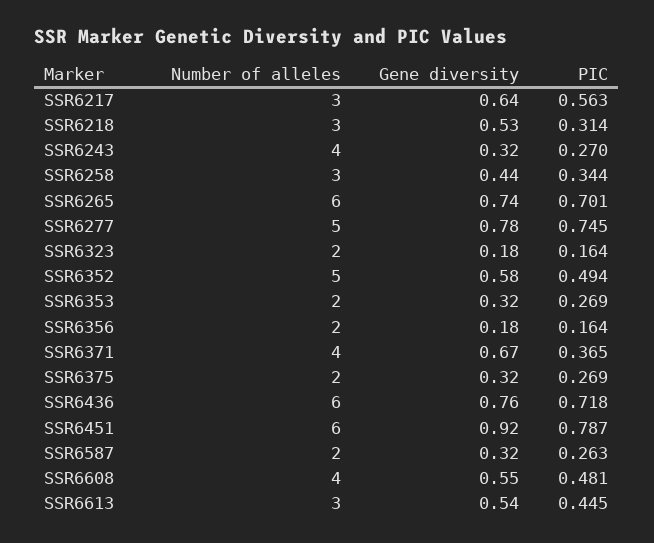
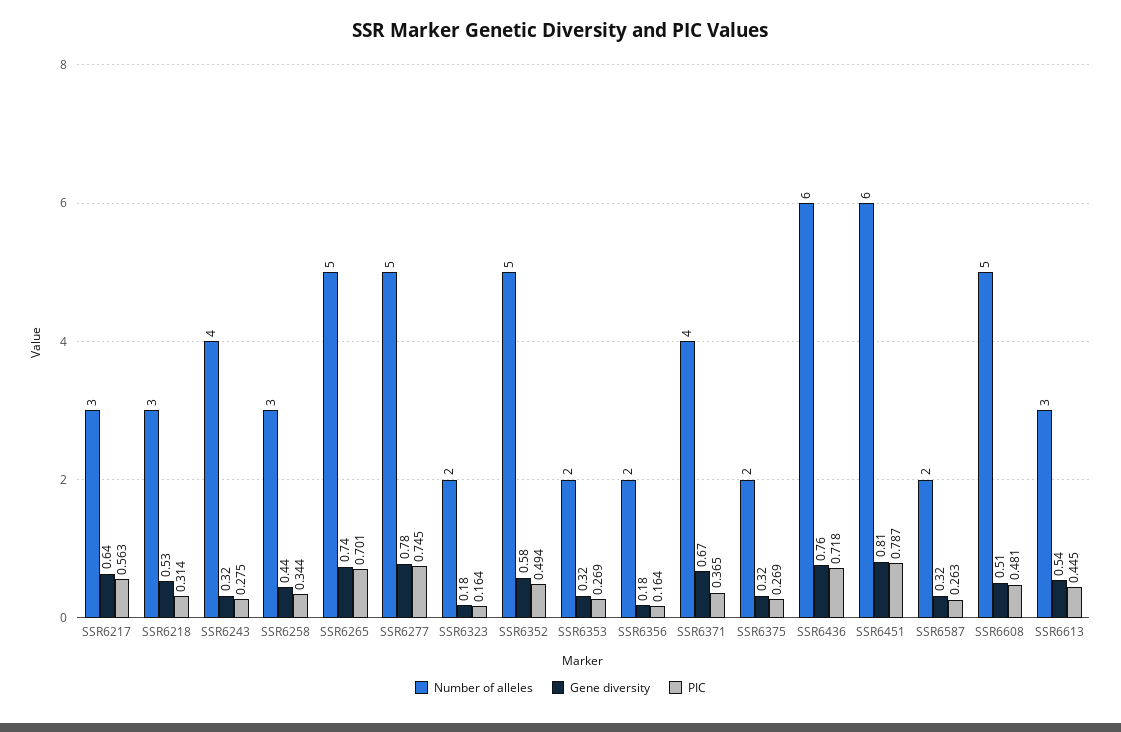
PIC, SSR6243: 0.27 -> 0.275
Number of alleles, SSR6265: 6 -> 5
Gene diversity, SSR6451: 0.92 -> 0.81
Number of alleles, SSR6608: 4 -> 5
Gene diversity, SSR6608: 0.55 -> 0.51

